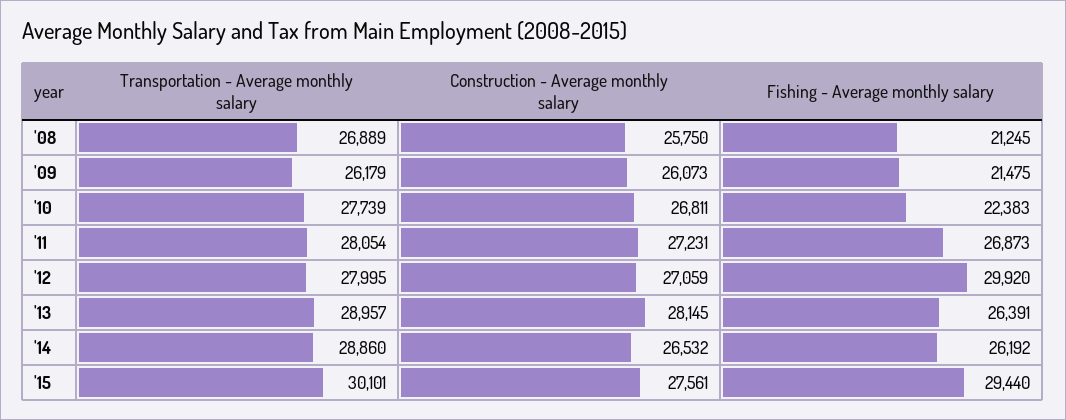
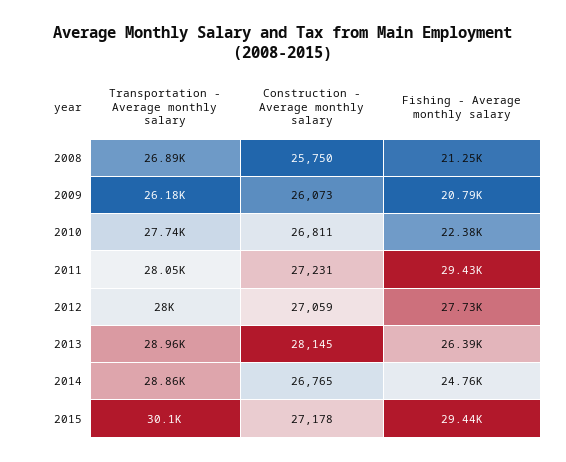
Fishing - Average monthly salary, '09: 21475 -> 20790
Fishing - Average monthly salary, '11: 26873 -> 29430
Fishing - Average monthly salary, '12: 29920 -> 27730
Construction - Average monthly salary, '14: 26532 -> 26765
Fishing - Average monthly salary, '14: 26192 -> 24760
Construction - Average monthly salary, '15: 27561 -> 27178

